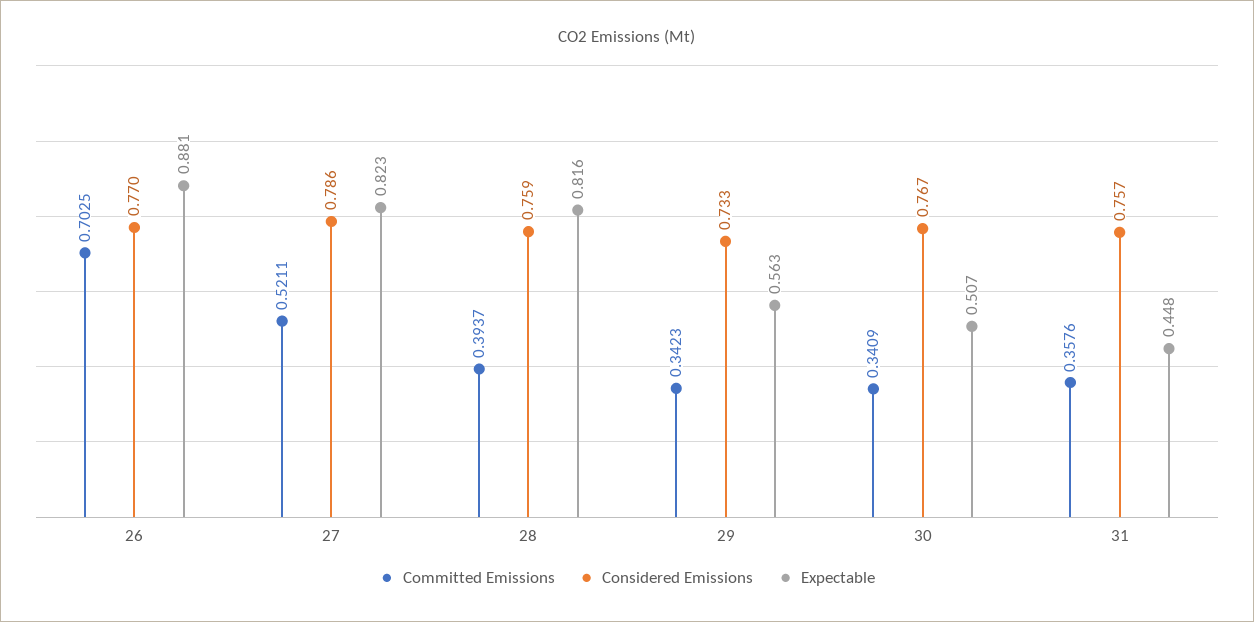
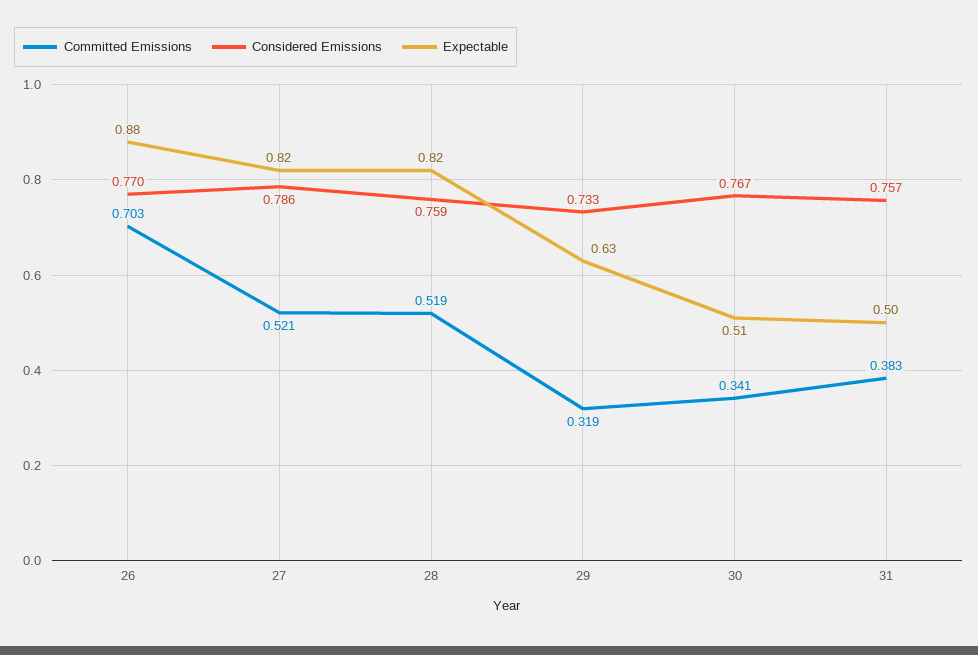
Committed Emissions, 28: 0.3937 -> 0.519
Committed Emissions, 29: 0.3423 -> 0.319
Expectable, 29: 0.563 -> 0.63
Committed Emissions, 31: 0.3576 -> 0.383
Expectable, 31: 0.448 -> 0.5

